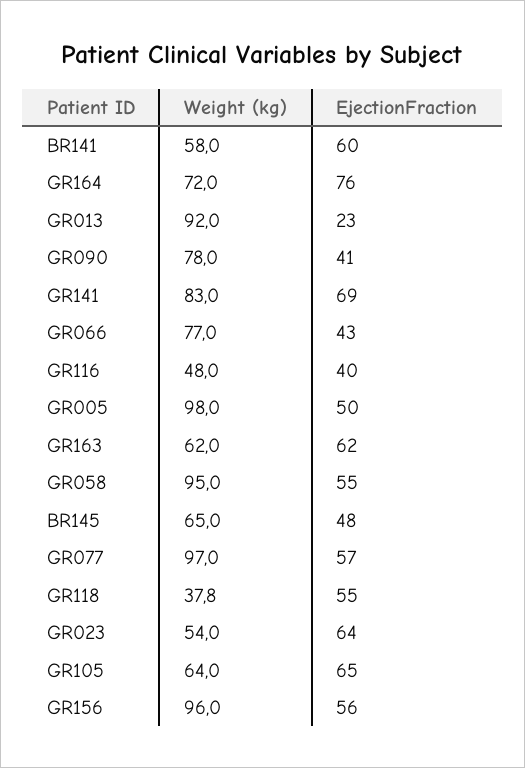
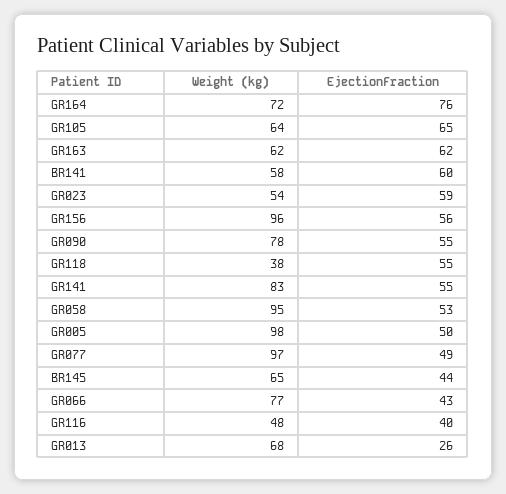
Weight (kg), GR013: 92 -> 68
EjectionFraction, GR013: 23 -> 26
EjectionFraction, GR090: 41 -> 55
EjectionFraction, GR141: 69 -> 55
EjectionFraction, GR058: 55 -> 53
EjectionFraction, BR145: 48 -> 44
EjectionFraction, GR077: 57 -> 49
EjectionFraction, GR023: 64 -> 59

